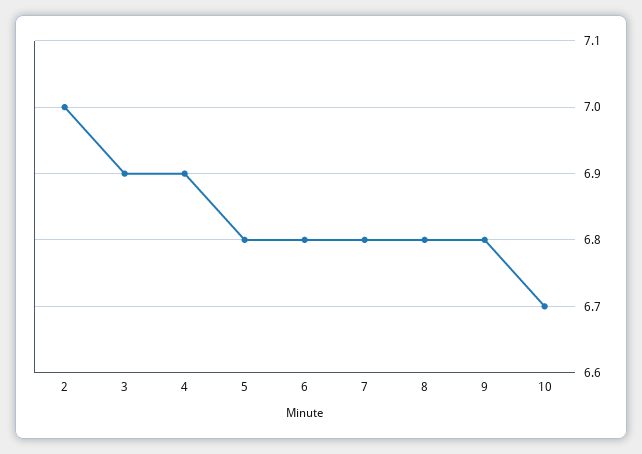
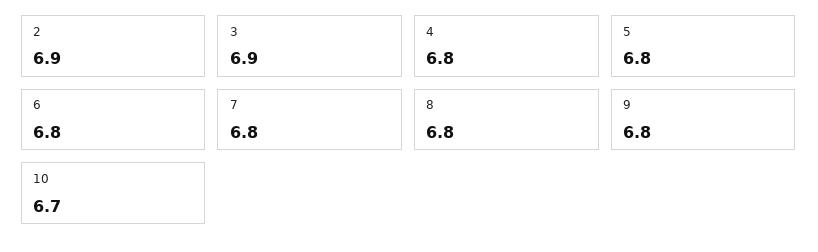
2: 7 -> 6.9
4: 6.9 -> 6.8

